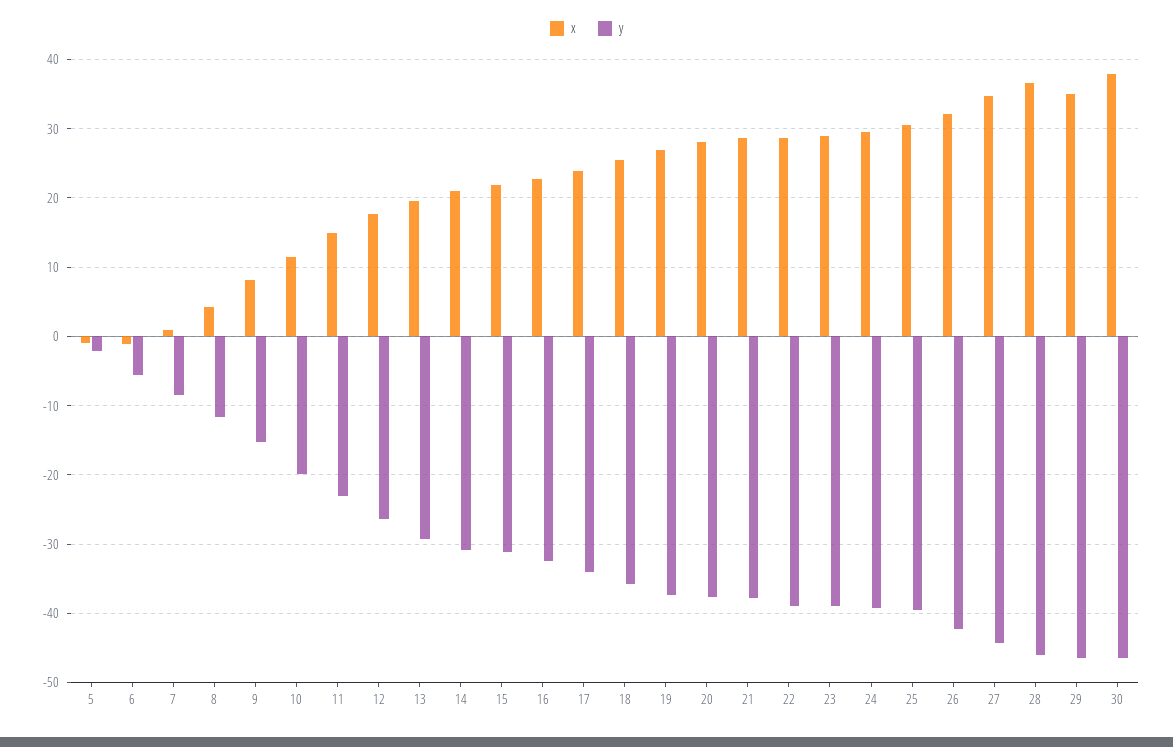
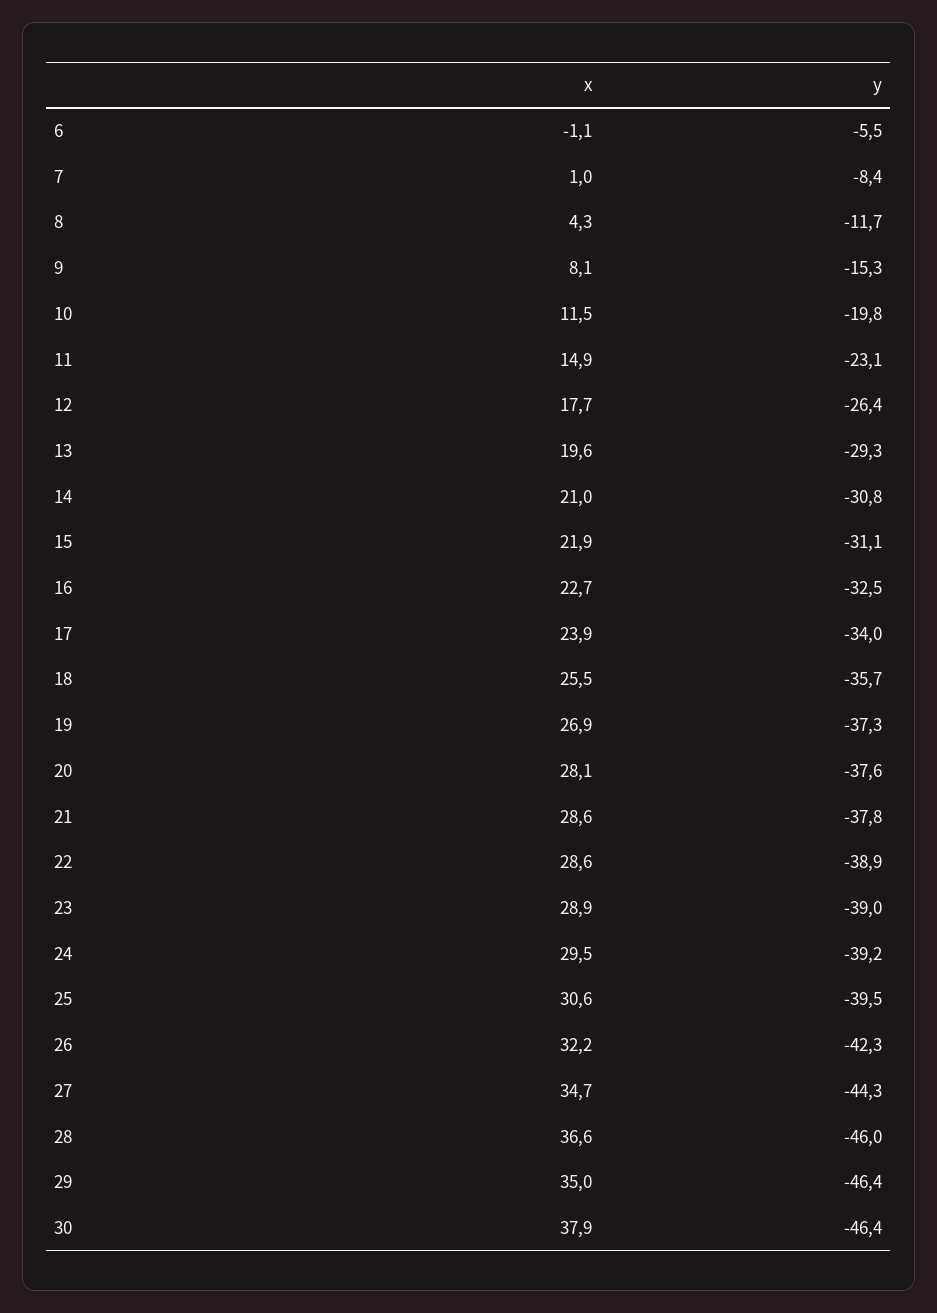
x, 5: -1 -> none
y, 5: -2 -> none

